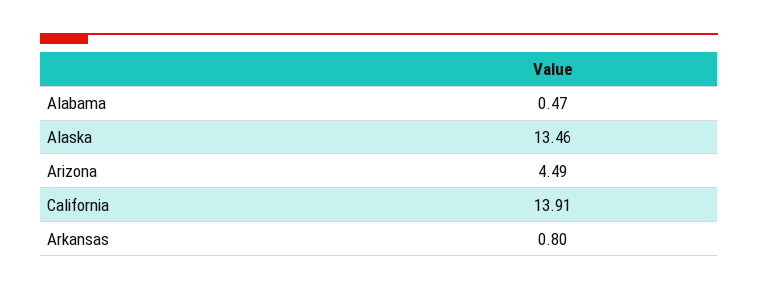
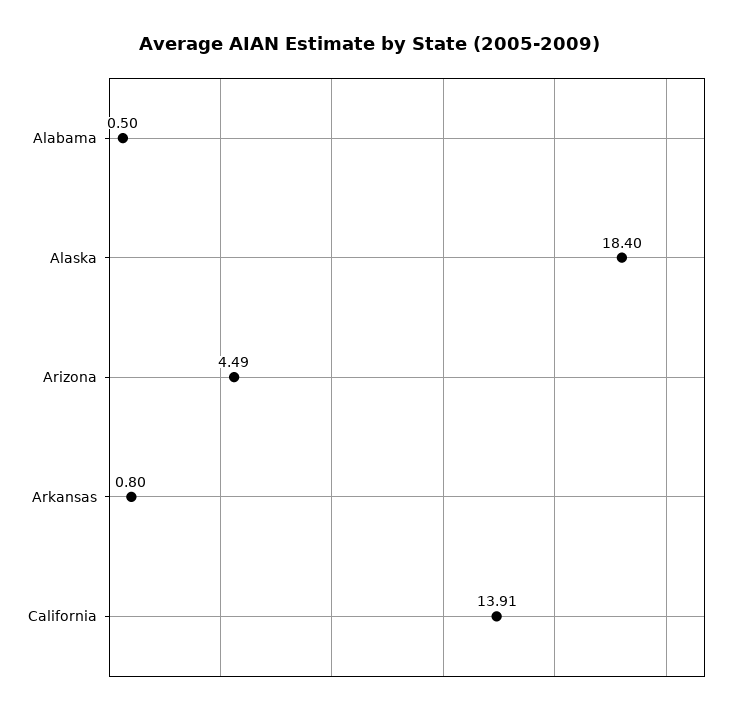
Alabama: 0.47 -> 0.5
Alaska: 13.46 -> 18.4

